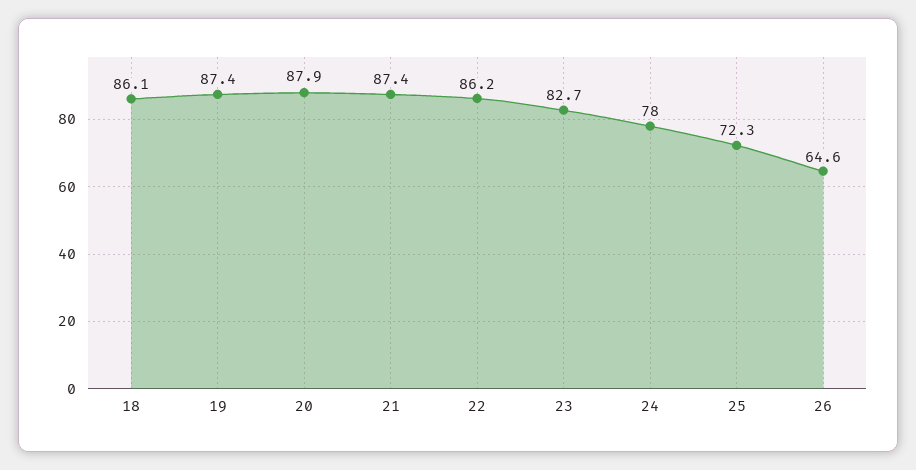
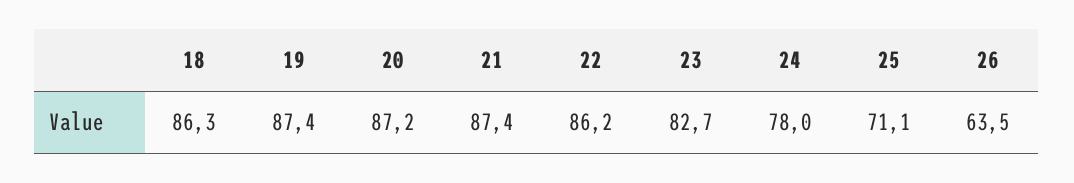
18: 86.1 -> 86.3
20: 87.9 -> 87.2
25: 72.3 -> 71.1
26: 64.6 -> 63.5

